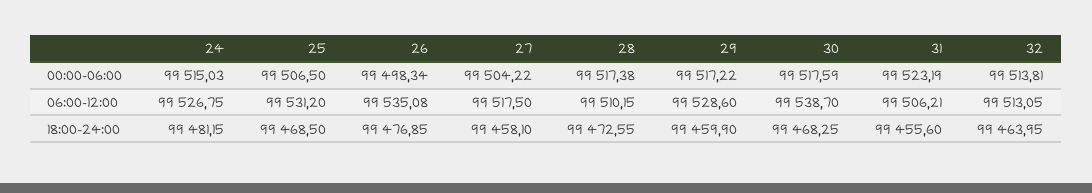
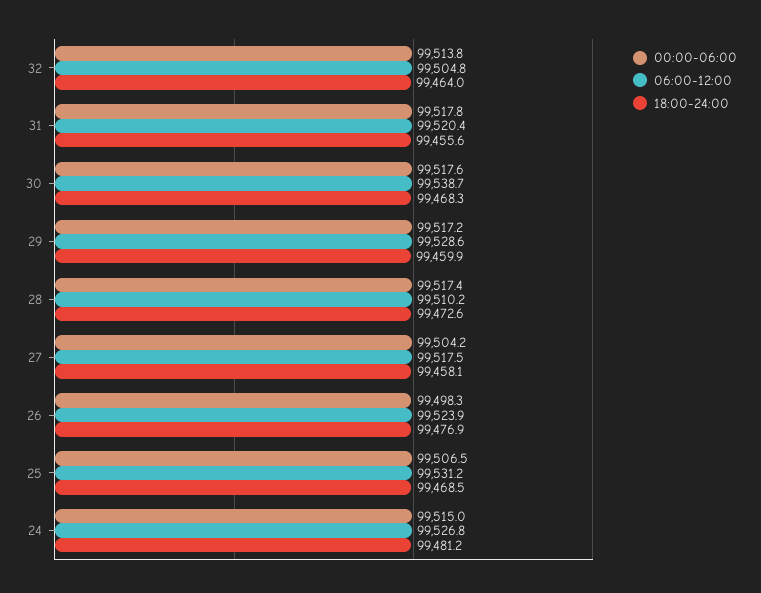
00:00-06:00, 31: 99523.19 -> 99517.8
06:00-12:00, 26: 99535.08 -> 99523.9
06:00-12:00, 31: 99506.21 -> 99520.4
06:00-12:00, 32: 99513.05 -> 99504.8

